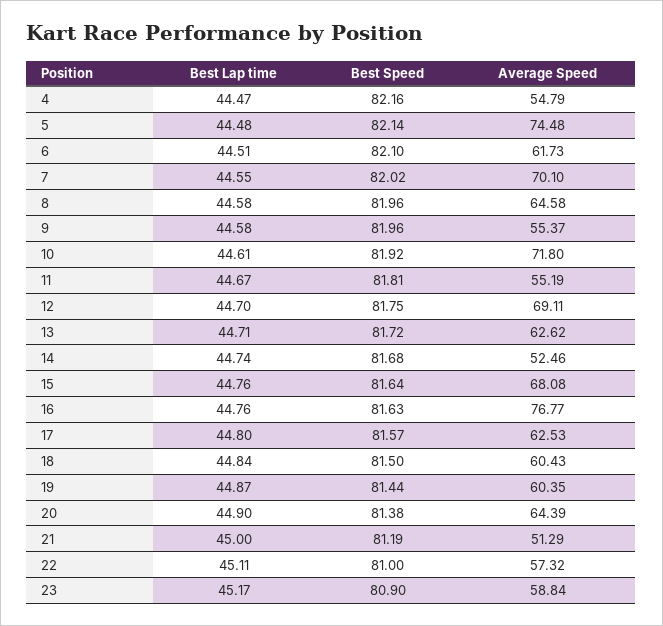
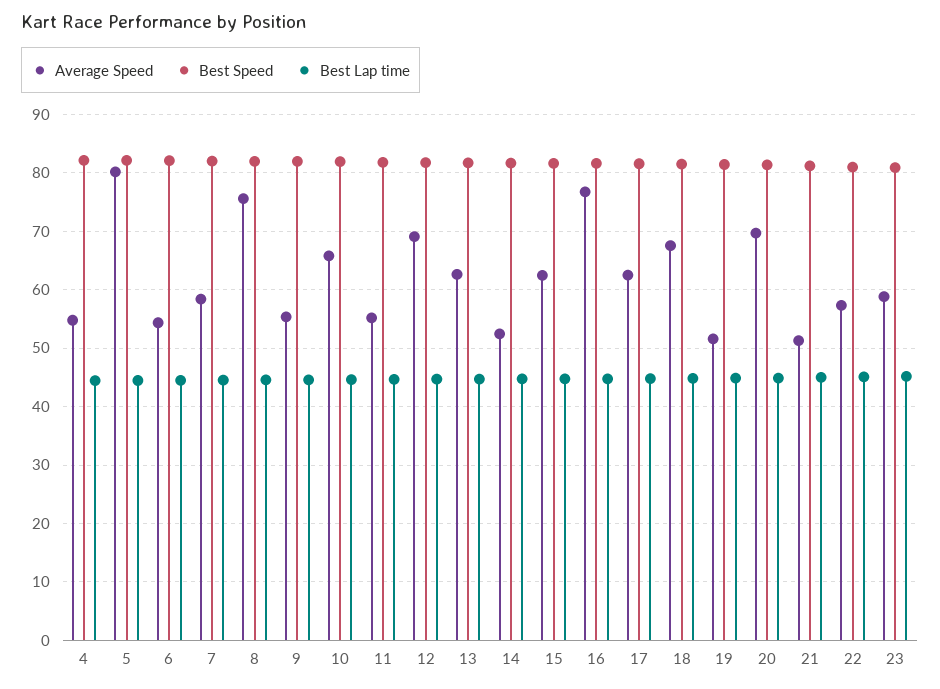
Average Speed, 5: 74.48 -> 80
Average Speed, 6: 61.73 -> 54
Average Speed, 7: 70.1 -> 58
Average Speed, 8: 64.58 -> 76
Average Speed, 10: 71.8 -> 66
Average Speed, 15: 68.08 -> 62
Average Speed, 18: 60.43 -> 68
Average Speed, 19: 60.35 -> 52
Average Speed, 20: 64.39 -> 70

